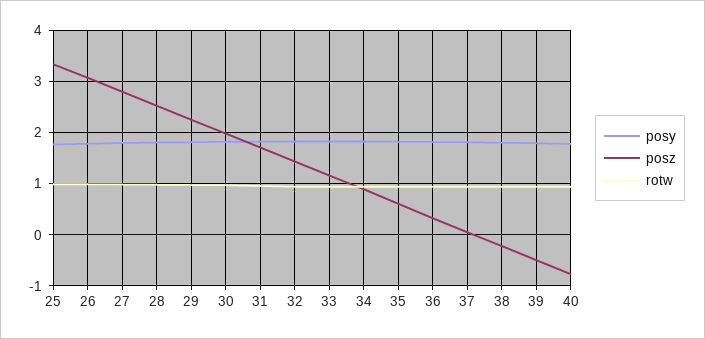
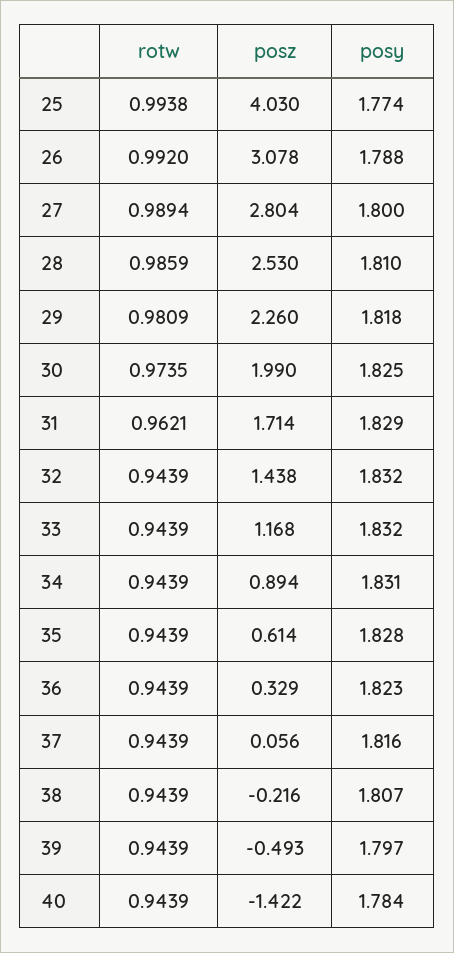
posz, 25: 3.4 -> 4.03
posz, 40: -0.8 -> -1.422

